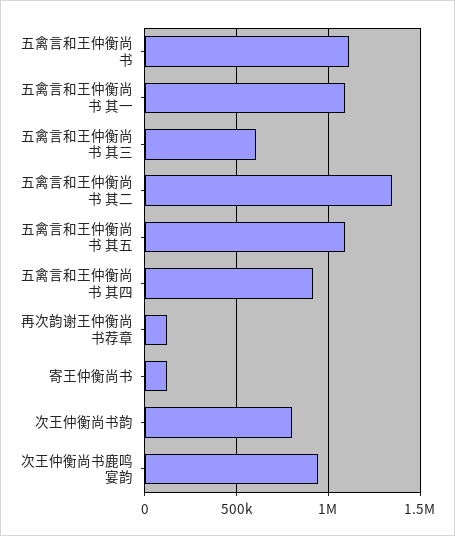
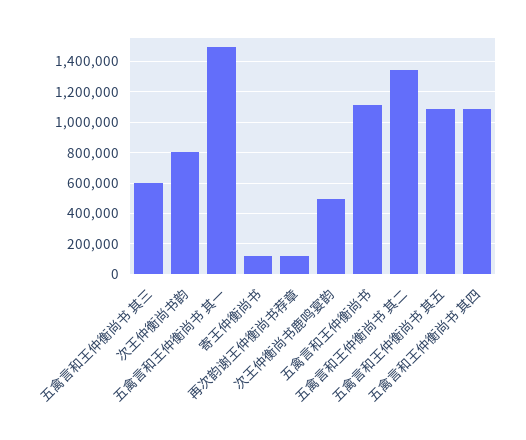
五禽言和王仲衡尚书 其一: 1100000 -> 1500000
五禽言和王仲衡尚书 其四: 900000 -> 1100000
次王仲衡尚书鹿鸣宴韵: 950000 -> 500000

